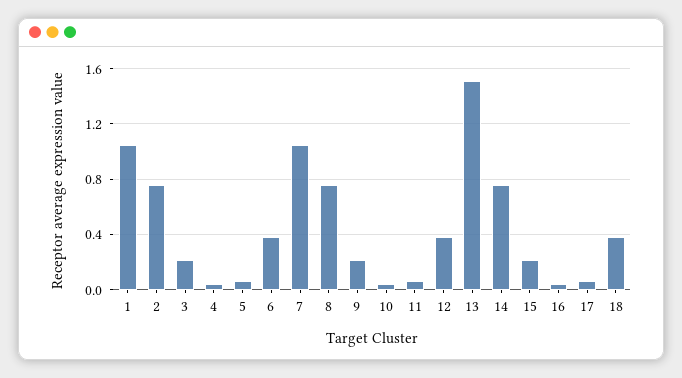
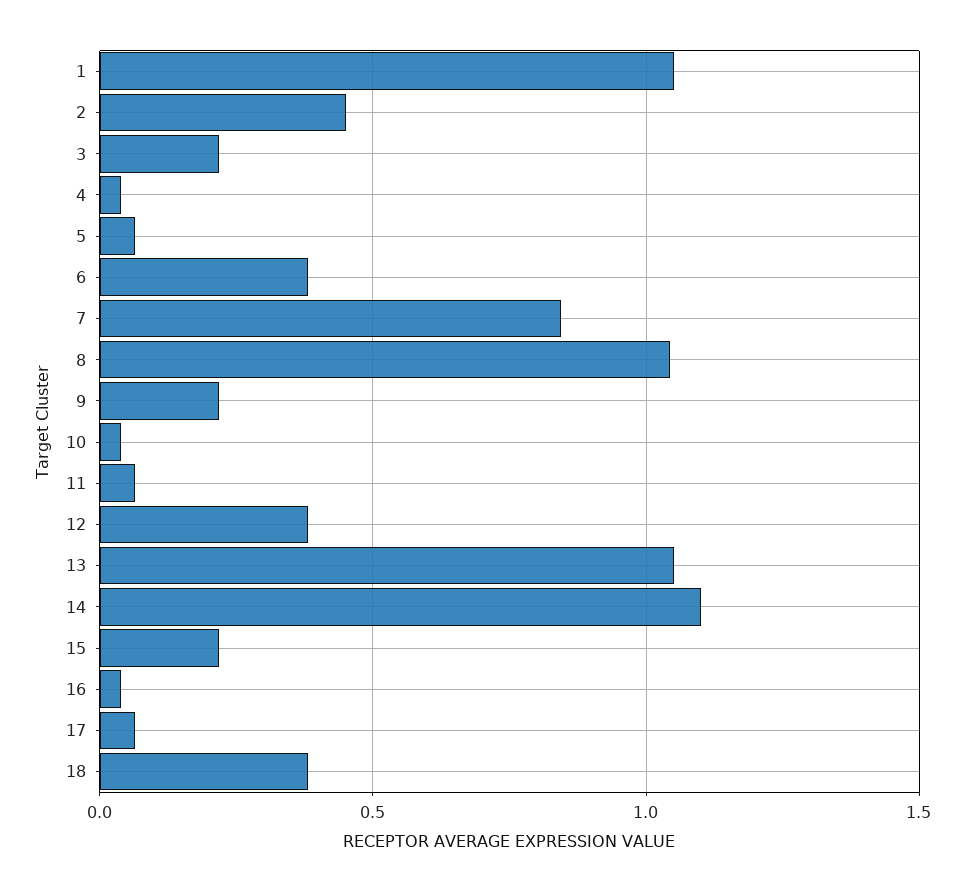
2: 0.75 -> 0.45
7: 1.05 -> 0.85
8: 0.75 -> 1.05
13: 1.5 -> 1.05
14: 0.75 -> 1.1

